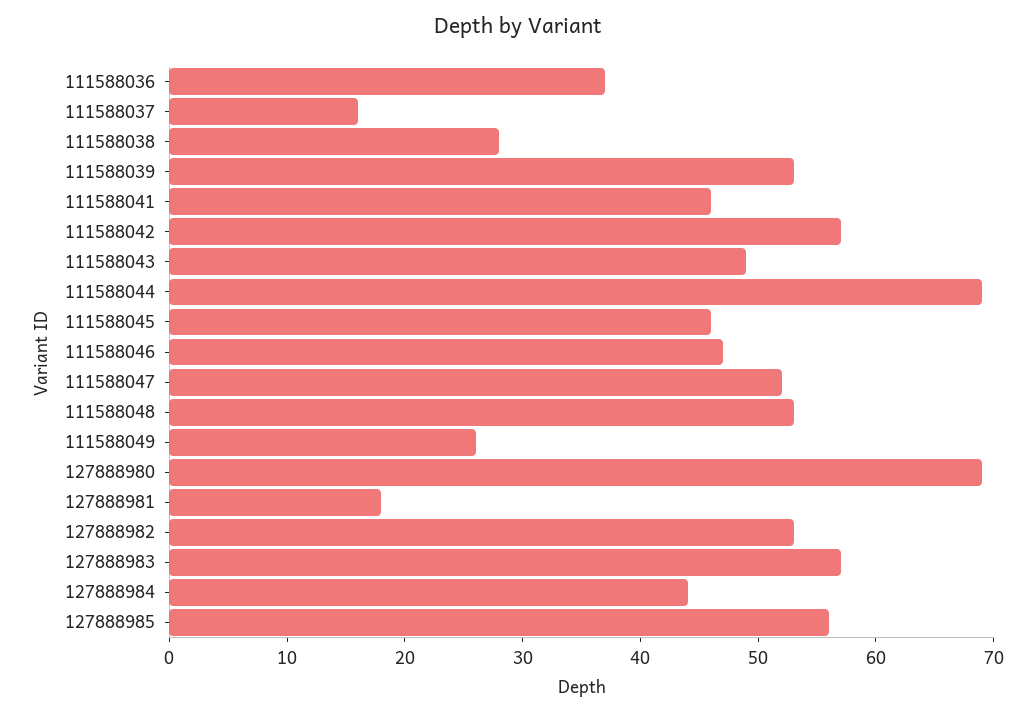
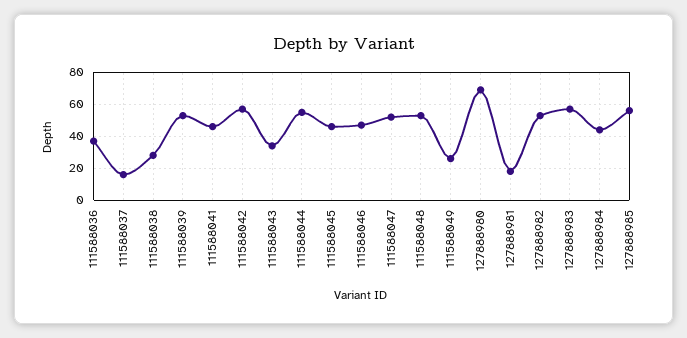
111588043: 49 -> 35
111588044: 69 -> 55

